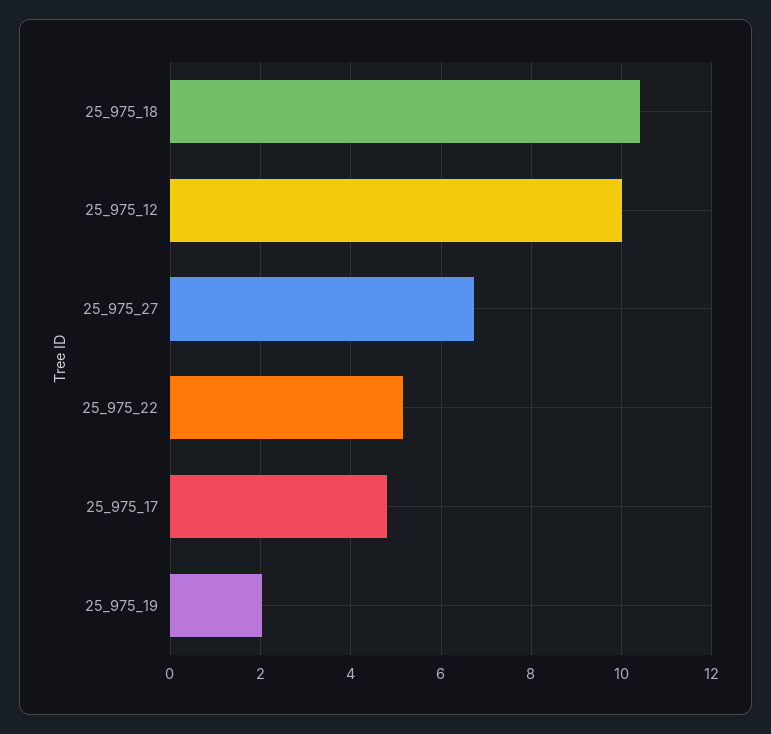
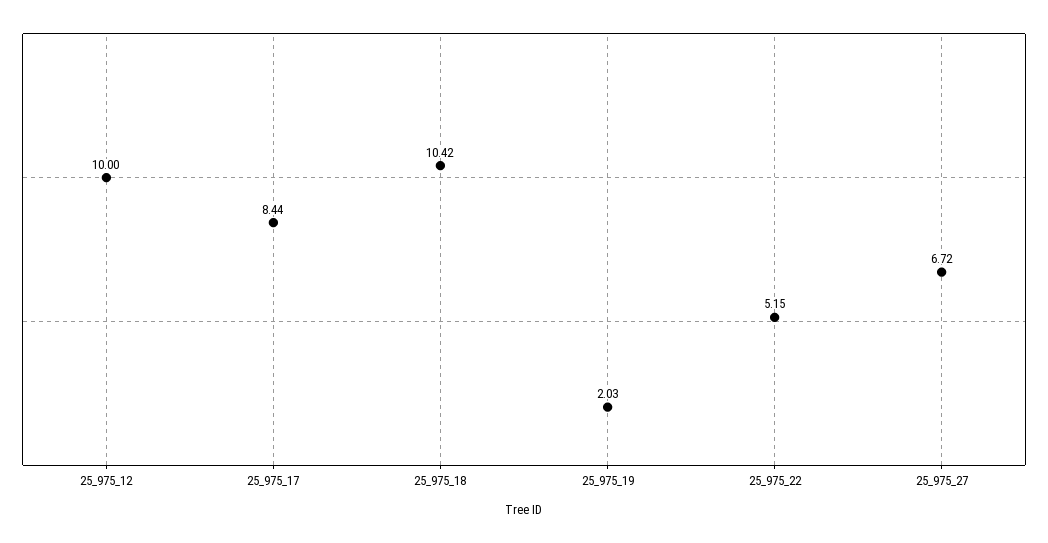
25_975_17: 4.8 -> 8.44

